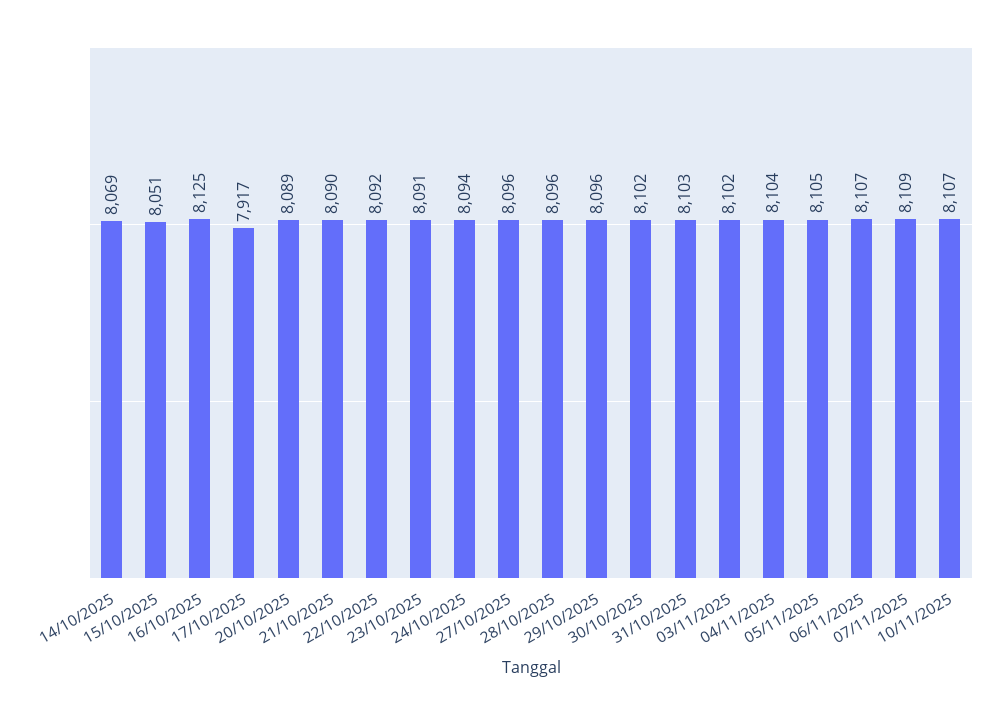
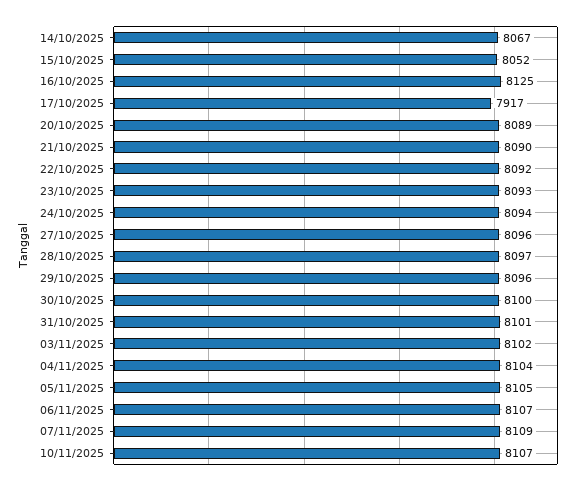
14/10/2025: 8069 -> 8067
15/10/2025: 8051 -> 8052
23/10/2025: 8091 -> 8093
28/10/2025: 8096 -> 8097
30/10/2025: 8102 -> 8100
31/10/2025: 8103 -> 8101

